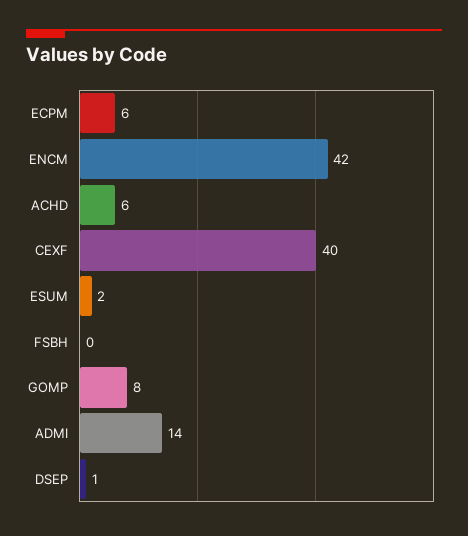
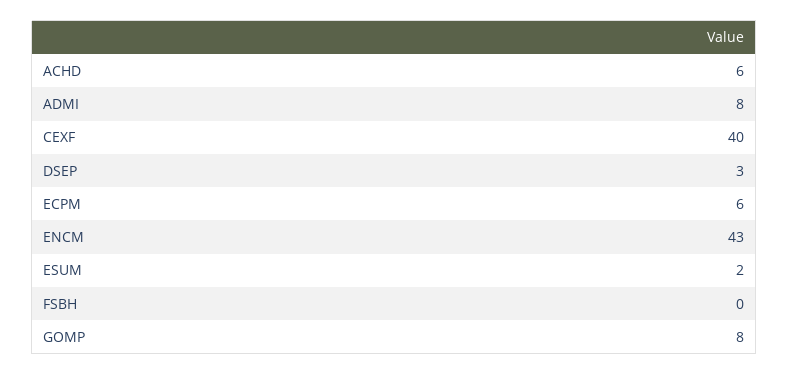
ENCM: 42 -> 43
ADMI: 14 -> 8
DSEP: 1 -> 3

